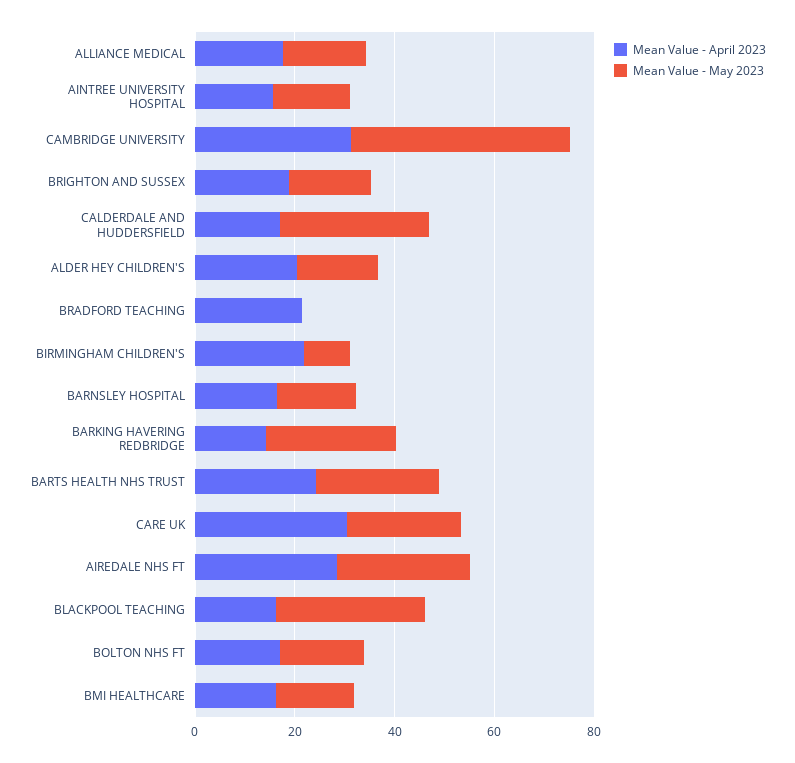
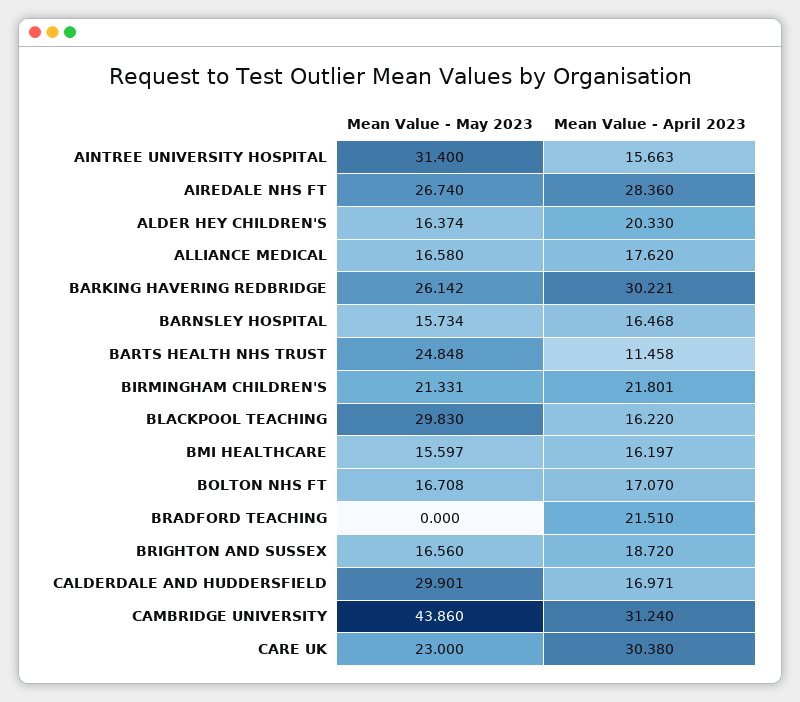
Mean Value - May 2023, AINTREE UNIVERSITY HOSPITAL: 15 -> 31.4
Mean Value - May 2023, BIRMINGHAM CHILDREN'S: 10 -> 21.331
Mean Value - April 2023, BARKING HAVERING REDBRIDGE: 15 -> 30.221
Mean Value - April 2023, BARTS HEALTH NHS TRUST: 25 -> 11.458

